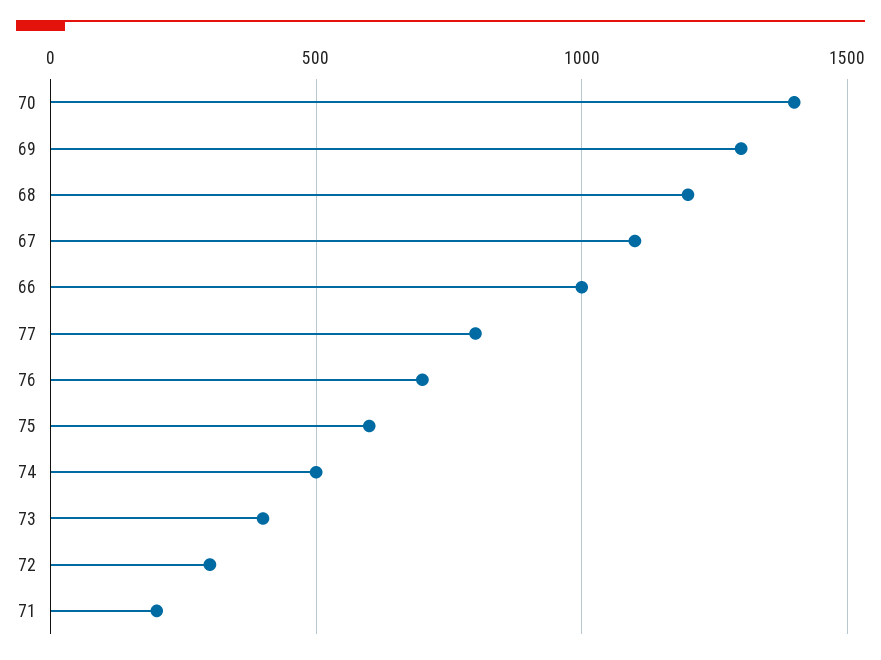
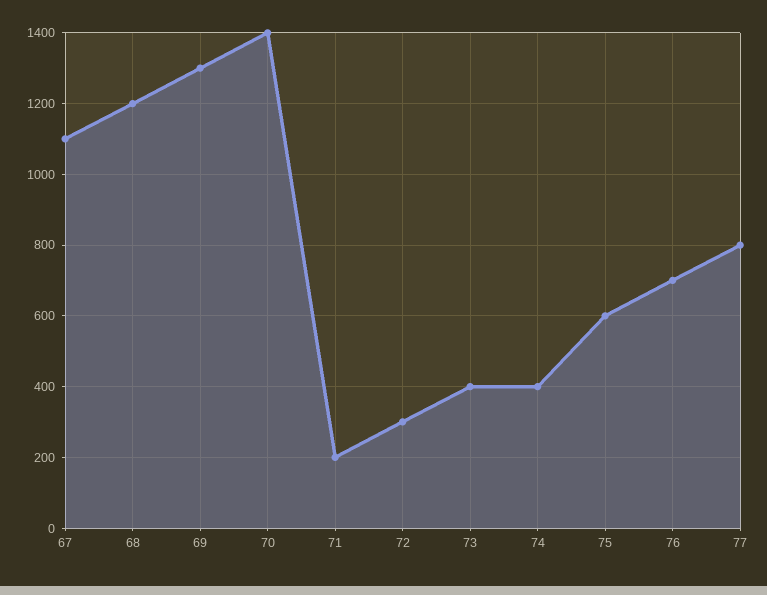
66: 1000 -> none
74: 500 -> 400

